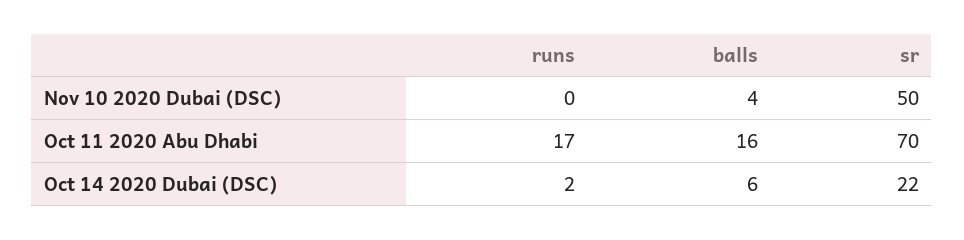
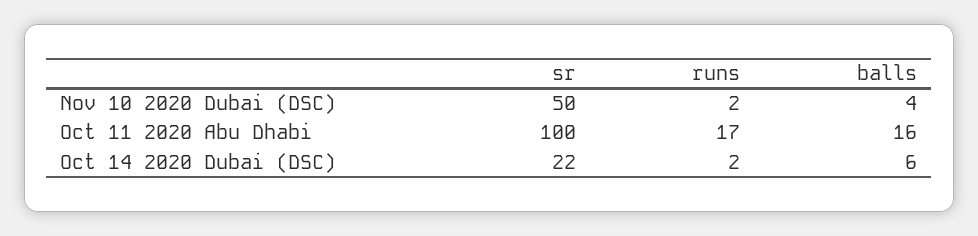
runs, Nov 10 2020 Dubai (DSC): 0 -> 2
sr, Oct 11 2020 Abu Dhabi: 70 -> 100

